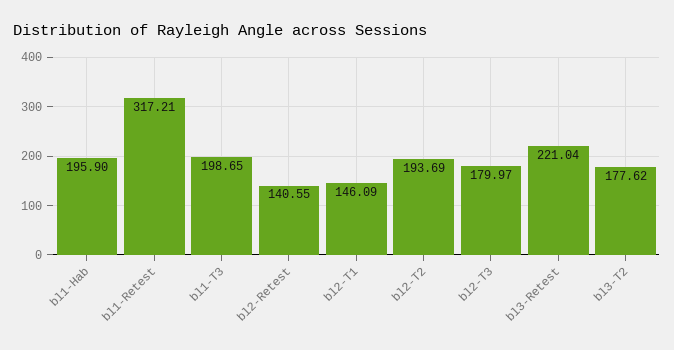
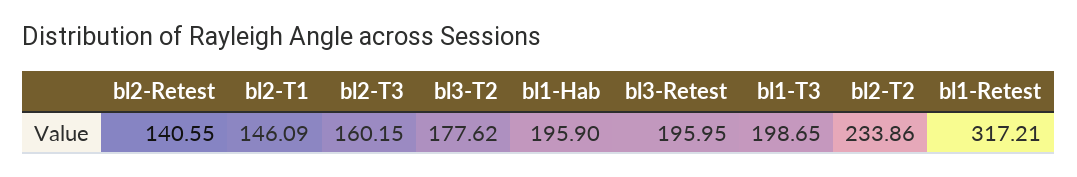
bl2-T2: 193.69 -> 233.86
bl2-T3: 179.97 -> 160.15
bl3-Retest: 221.04 -> 195.95

